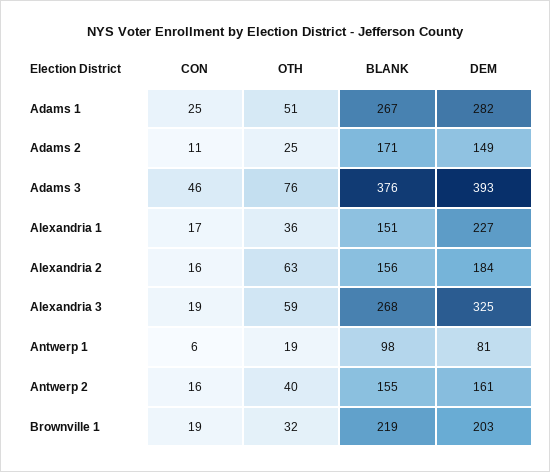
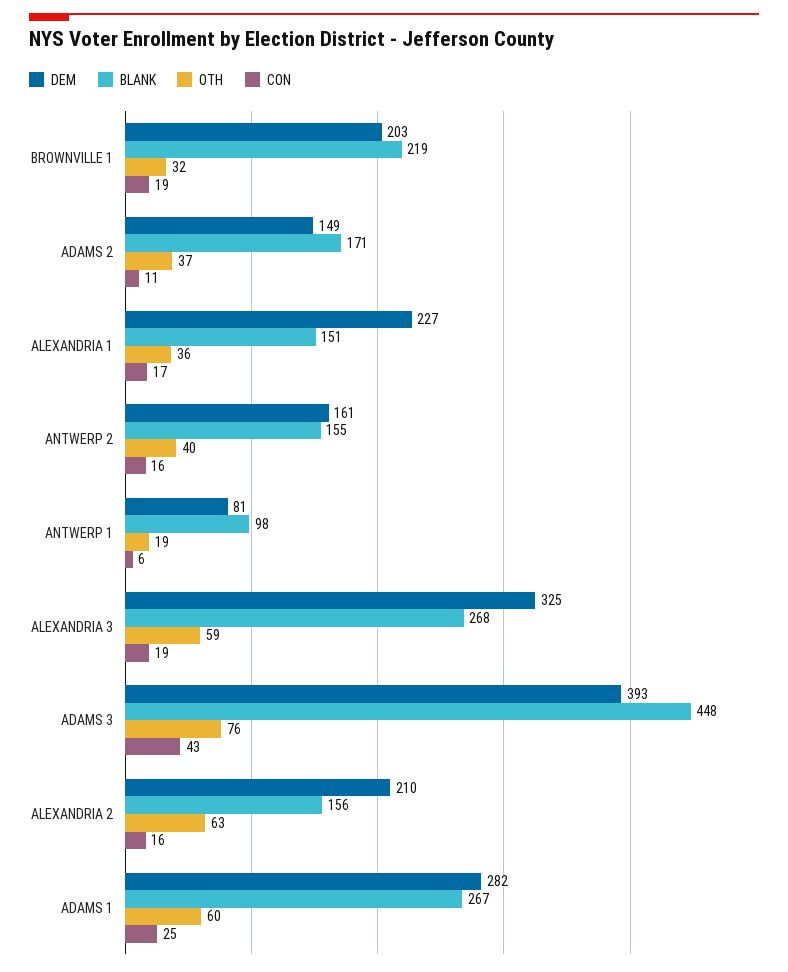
OTH, Adams 1: 51 -> 60
OTH, Adams 2: 25 -> 37
CON, Adams 3: 46 -> 43
BLANK, Adams 3: 376 -> 448
DEM, Alexandria 2: 184 -> 210

